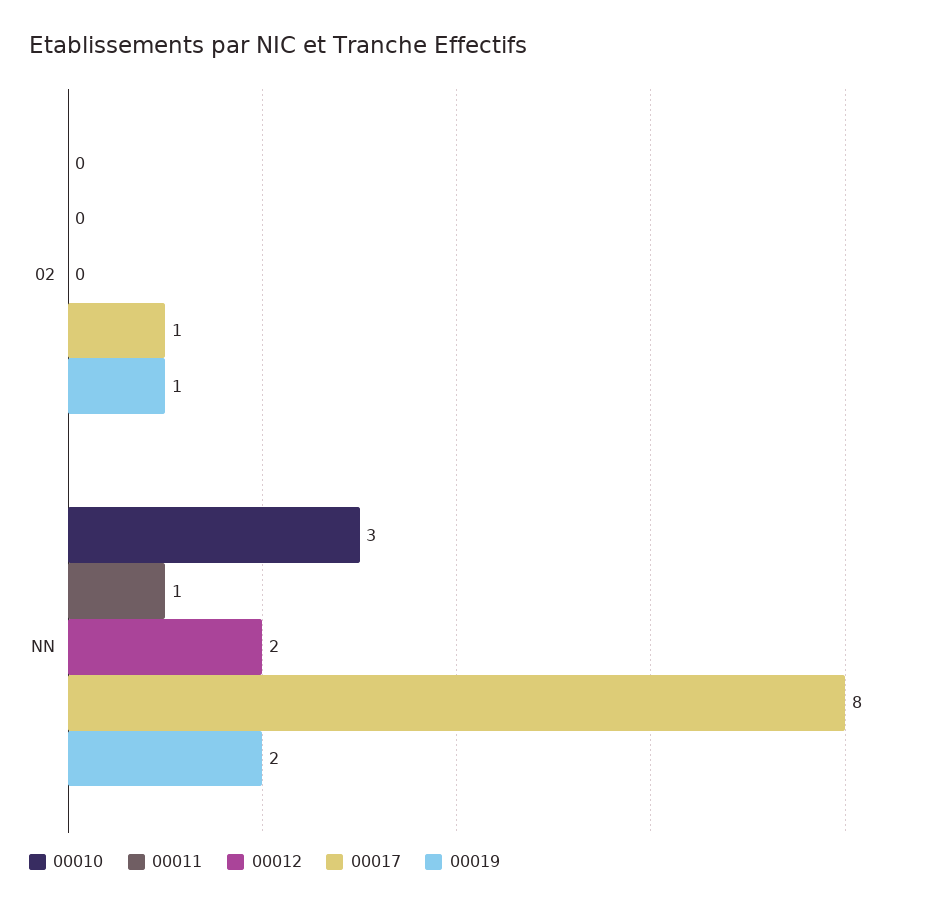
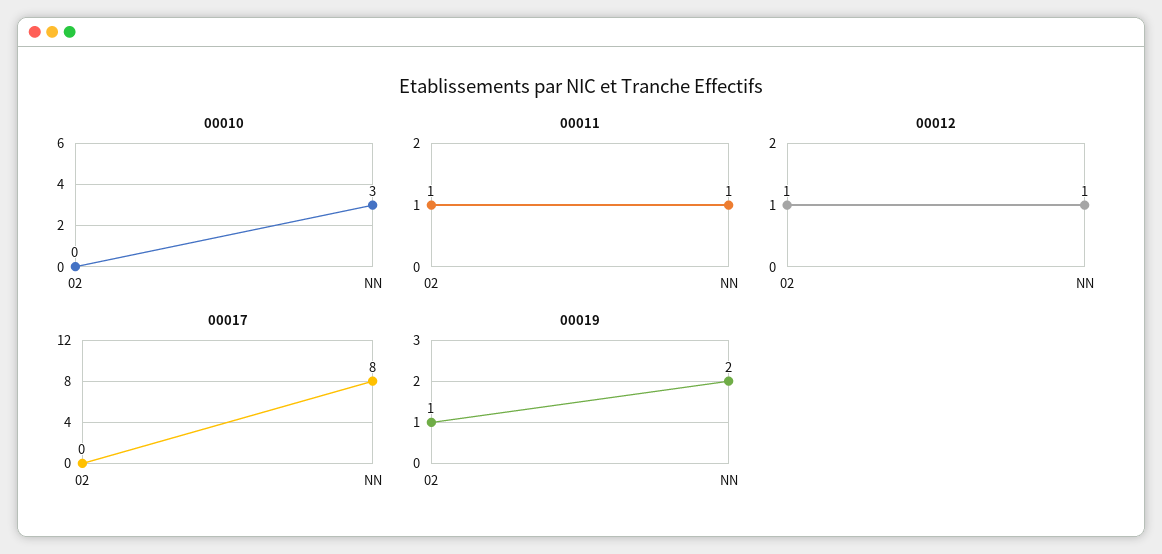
00011, 02: 0 -> 1
00012, 02: 0 -> 1
00017, 02: 1 -> 0
00012, NN: 2 -> 1

